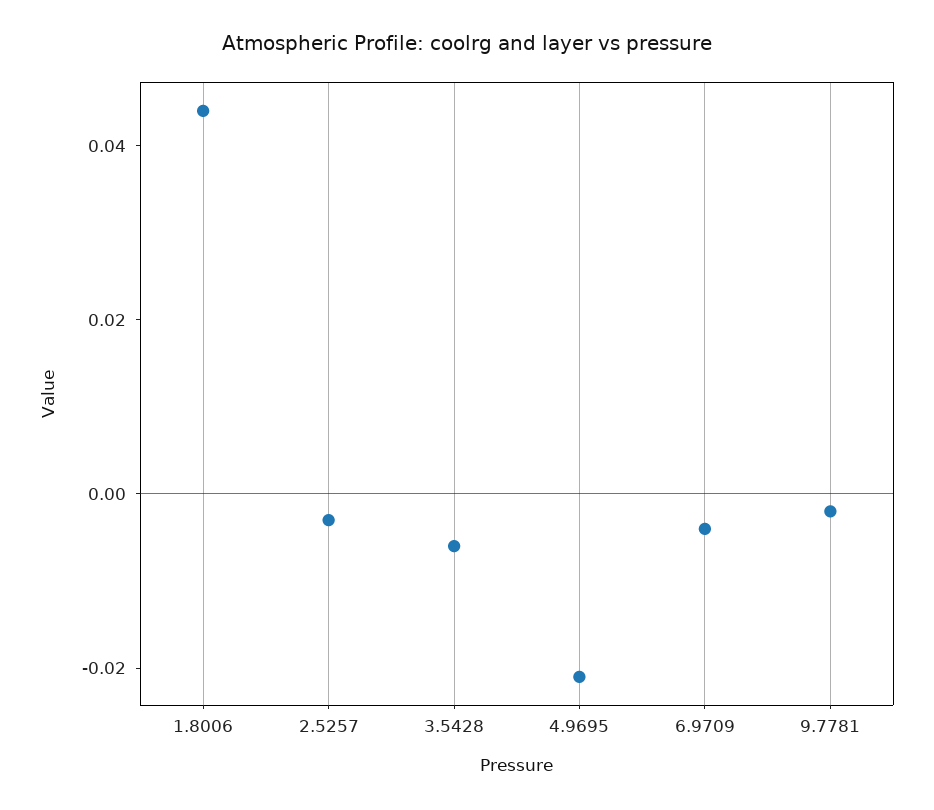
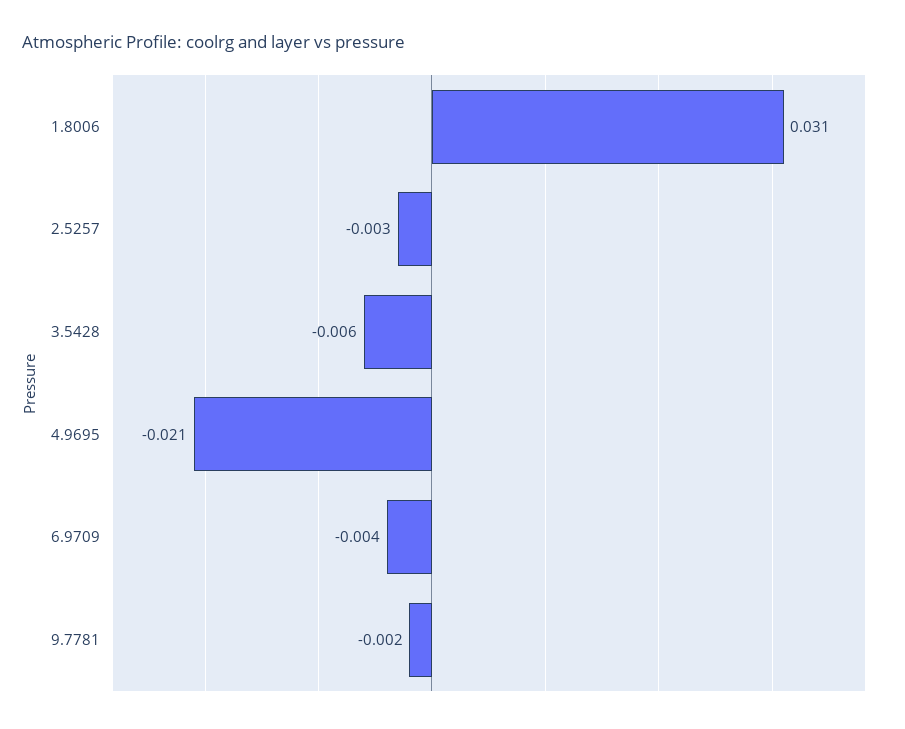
1.8006: 0.045 -> 0.031

